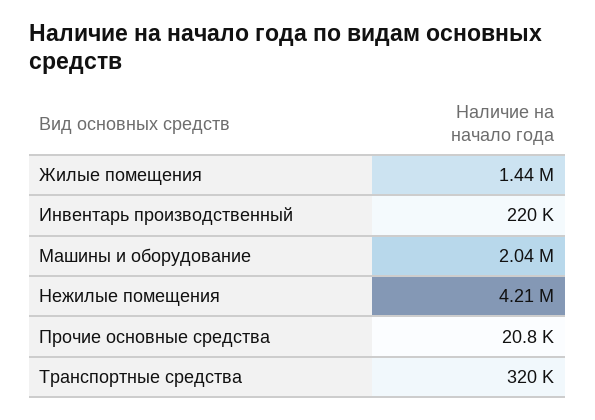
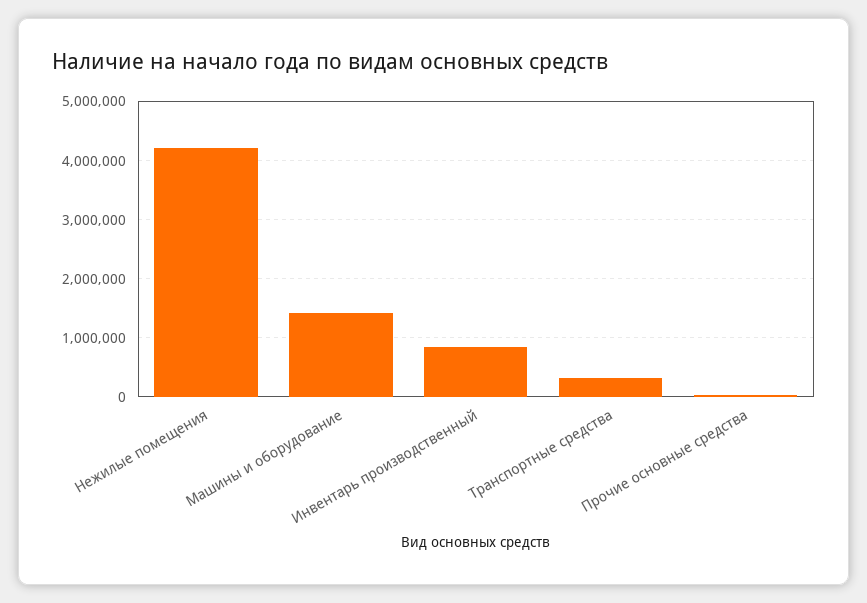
Жилые помещения: 1440000 -> none
Инвентарь производственный: 220000 -> 800000
Машины и оборудование: 2040000 -> 1400000

